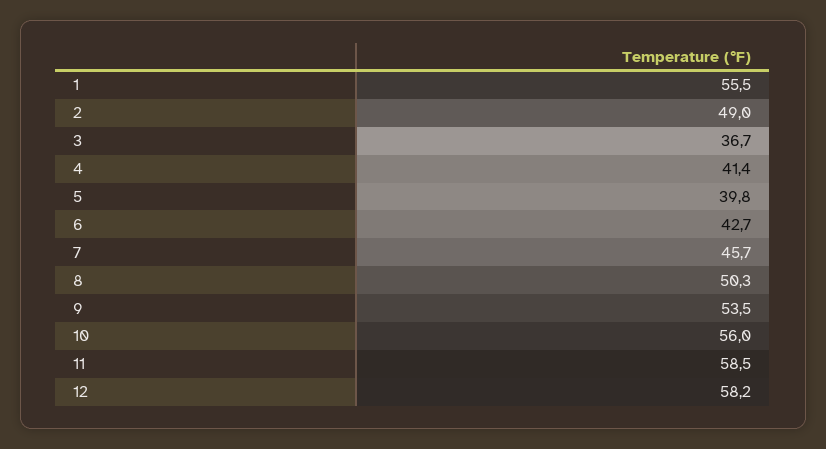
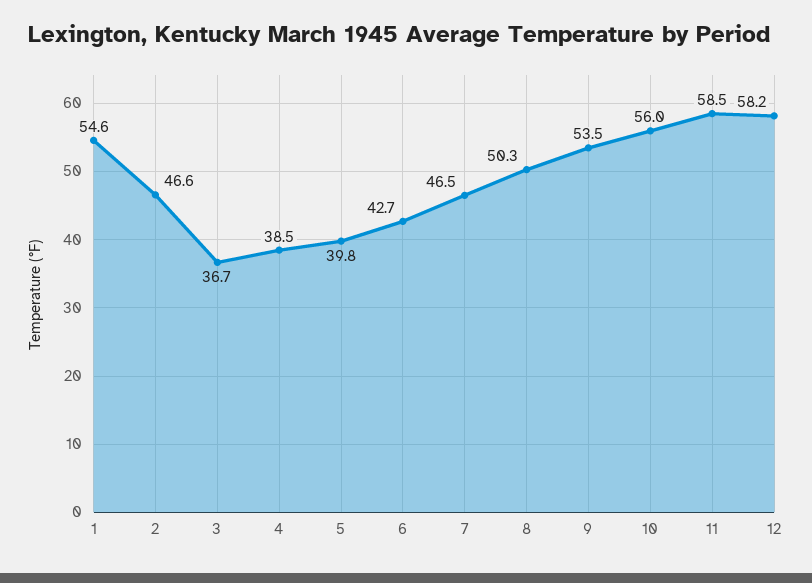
1: 55.5 -> 54.6
2: 49 -> 46.6
4: 41.4 -> 38.5
7: 45.7 -> 46.5

